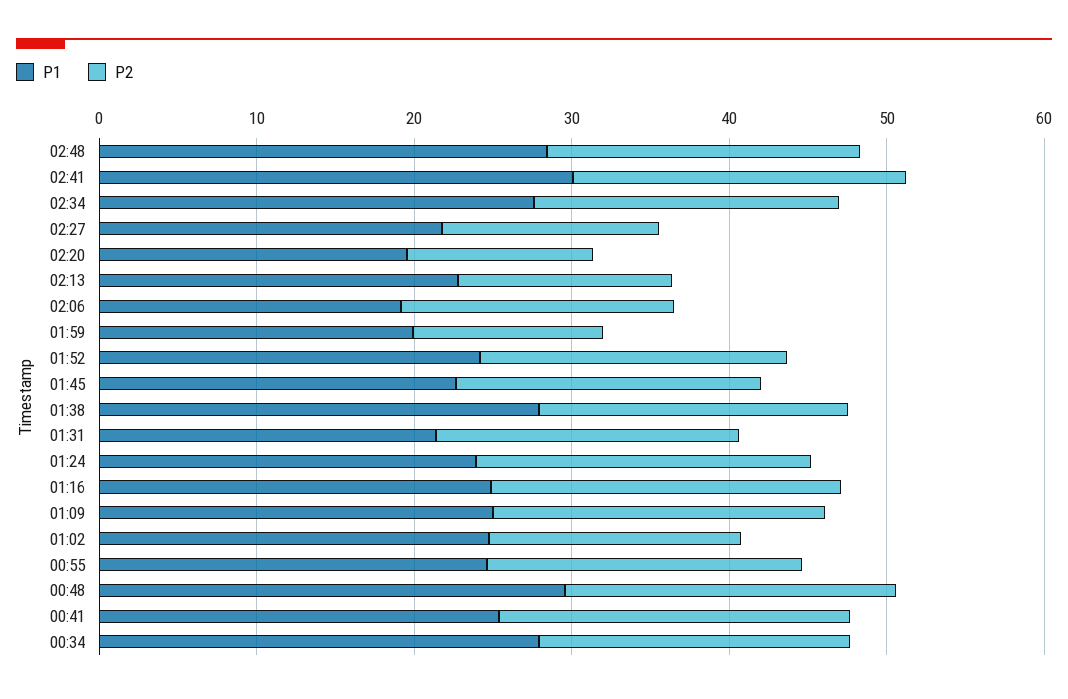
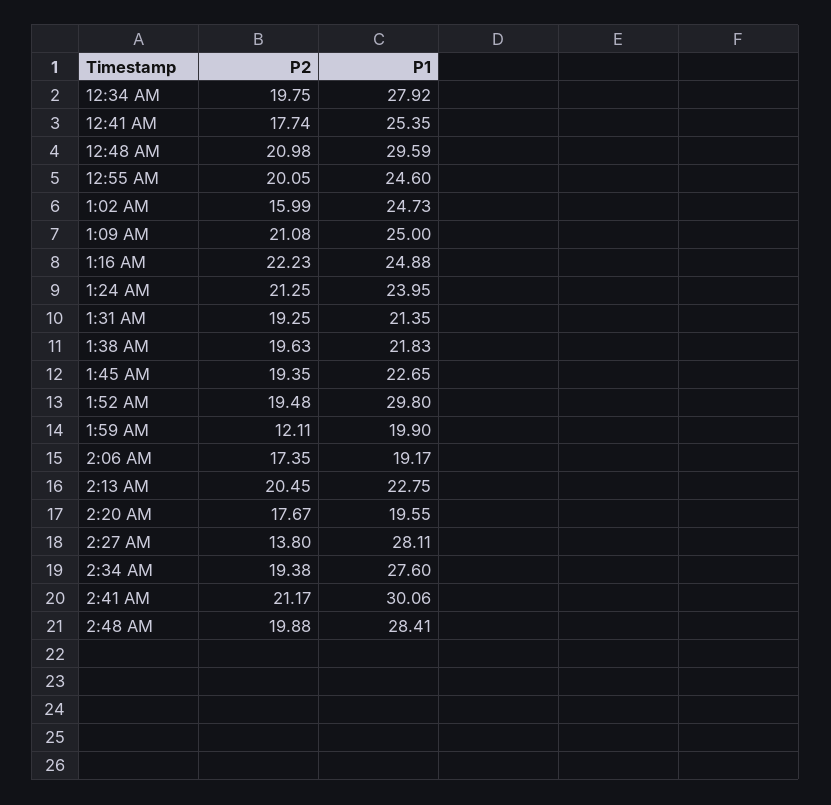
P1, 02:27: 22 -> 28.11
P2, 02:20: 12 -> 17.67
P2, 02:13: 14 -> 20.45
P1, 01:52: 24 -> 29.8
P1, 01:38: 28 -> 21.83
P2, 00:41: 22 -> 17.74

